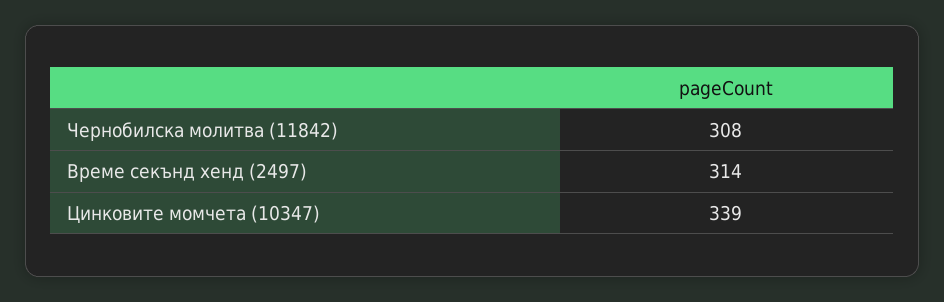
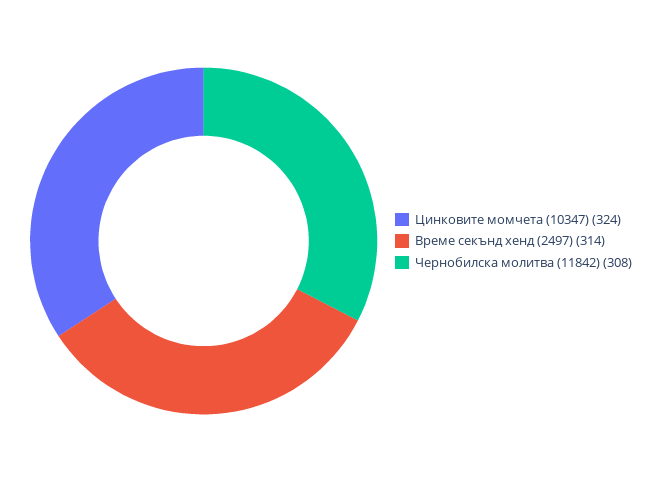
Цинковите момчета (10347): 339 -> 324

